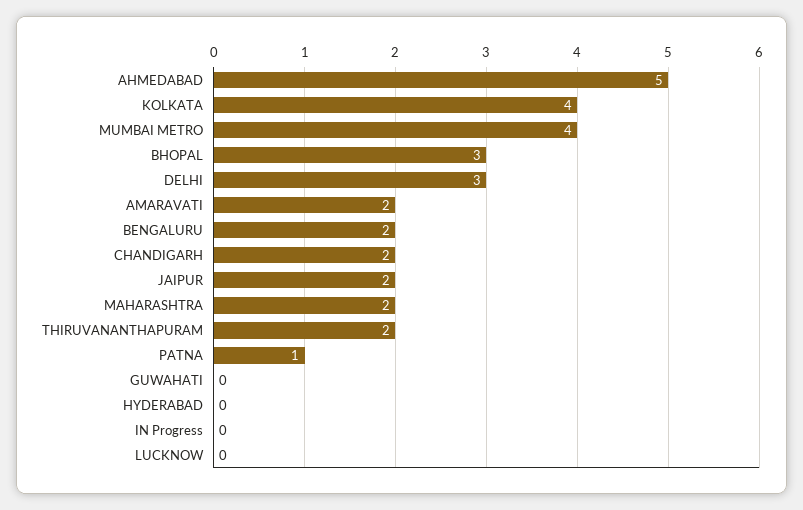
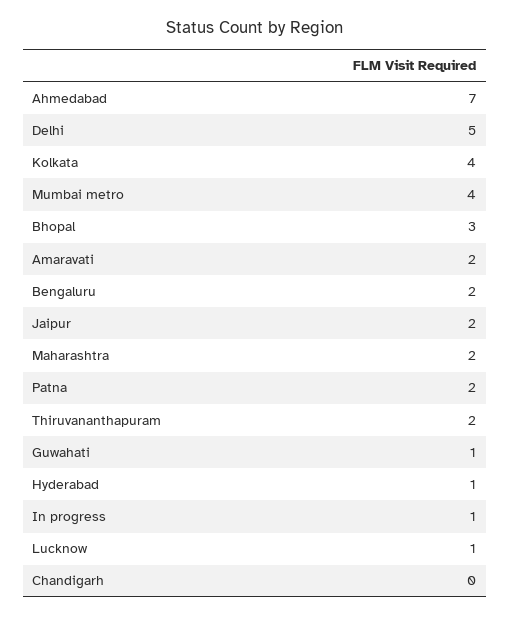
AHMEDABAD: 5 -> 7
DELHI: 3 -> 5
CHANDIGARH: 2 -> 0
PATNA: 1 -> 2
GUWAHATI: 0 -> 1
HYDERABAD: 0 -> 1
IN Progress: 0 -> 1
LUCKNOW: 0 -> 1

